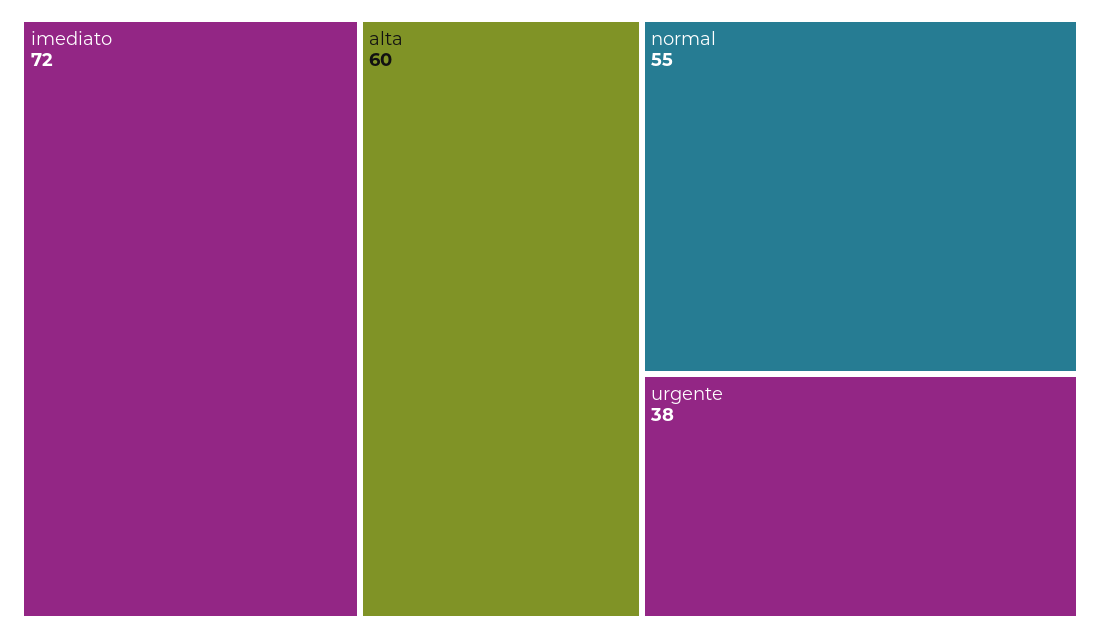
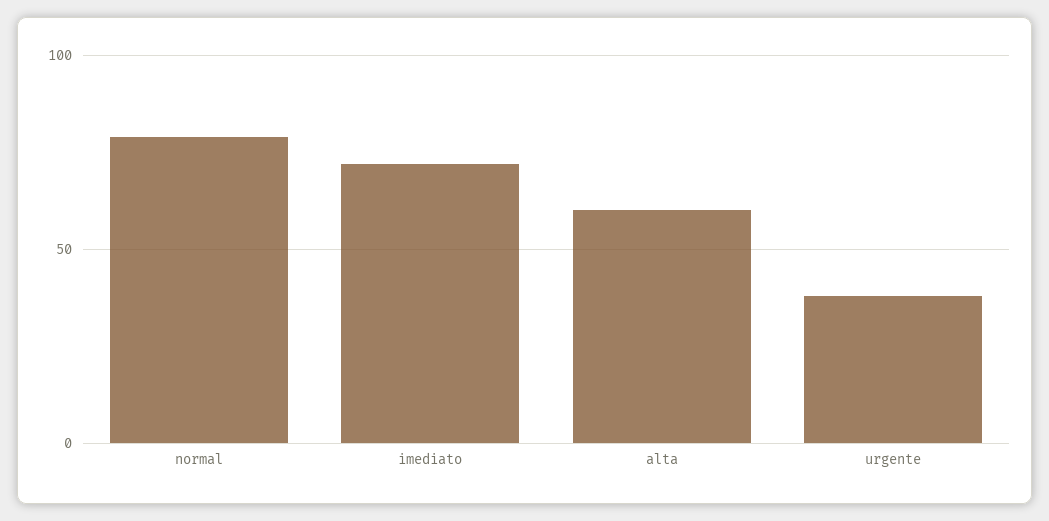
normal: 55 -> 80

